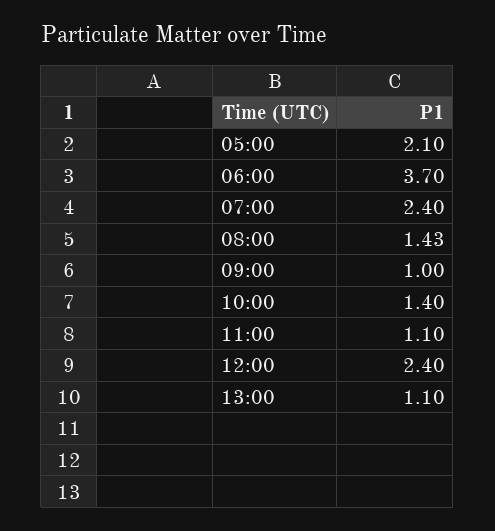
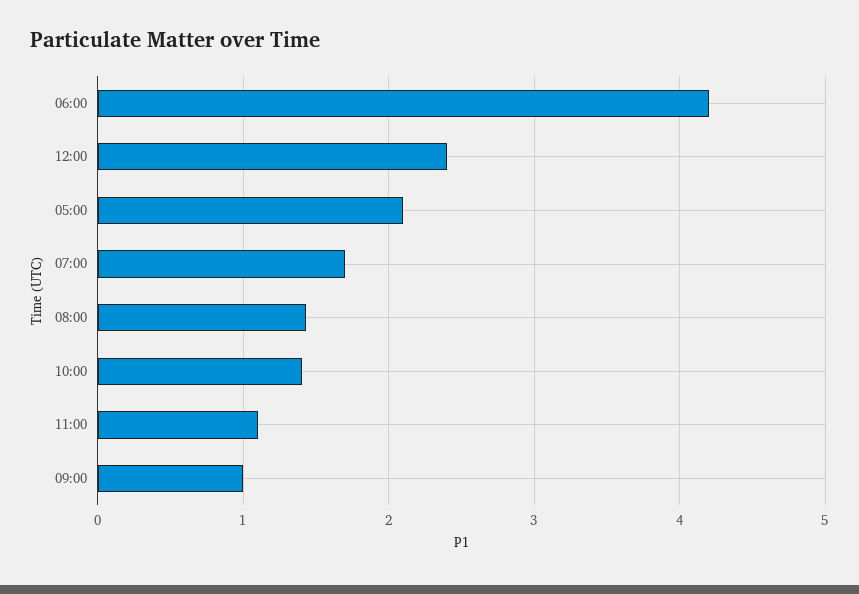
06:00: 3.7 -> 4.2
07:00: 2.4 -> 1.7
13:00: 1.1 -> none

